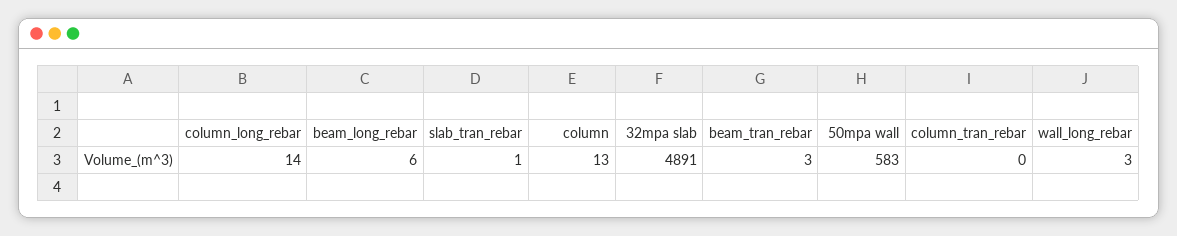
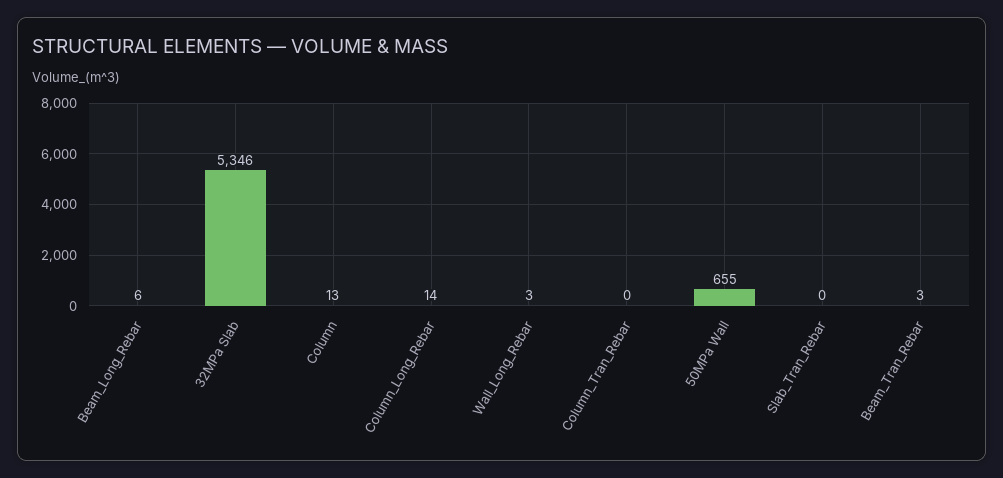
slab_tran_rebar: 1 -> 0
32mpa slab: 4891 -> 5346
50mpa wall: 583 -> 655

